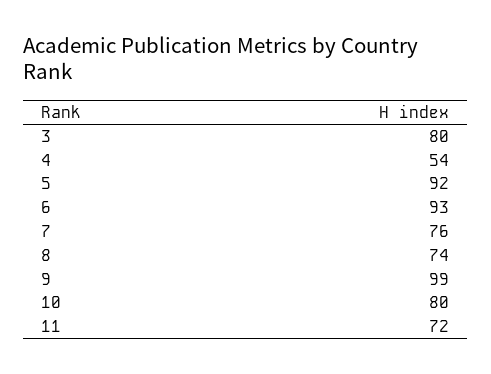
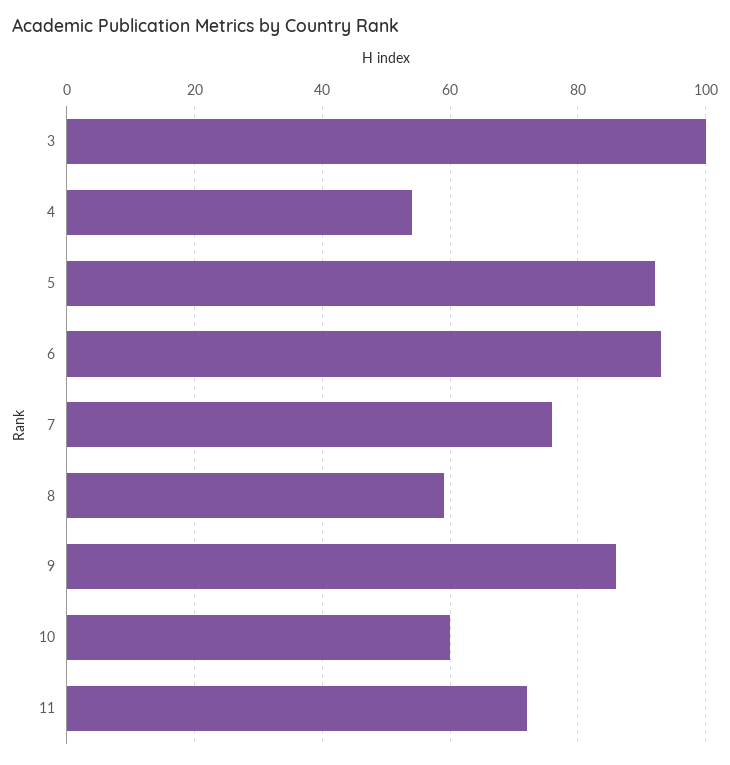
3: 80 -> 100
8: 74 -> 60
9: 99 -> 85
10: 80 -> 60

